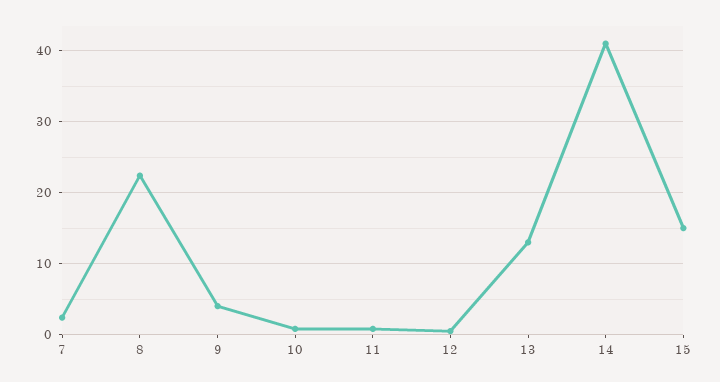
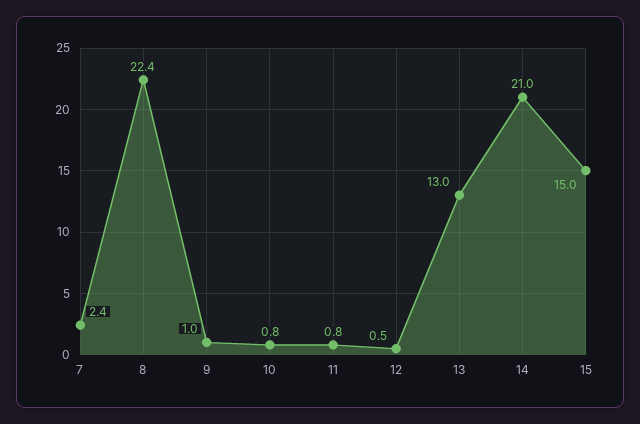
9: 4 -> 1
14: 41 -> 21

